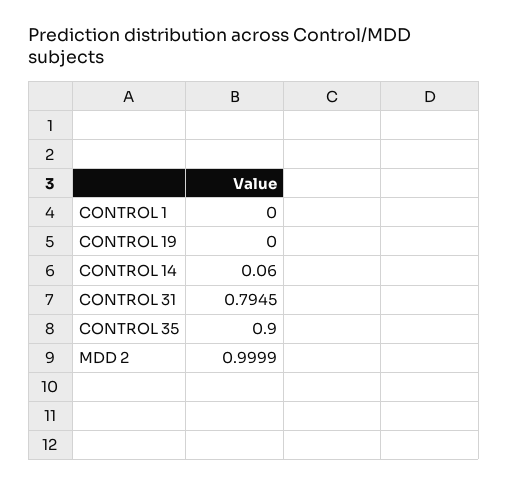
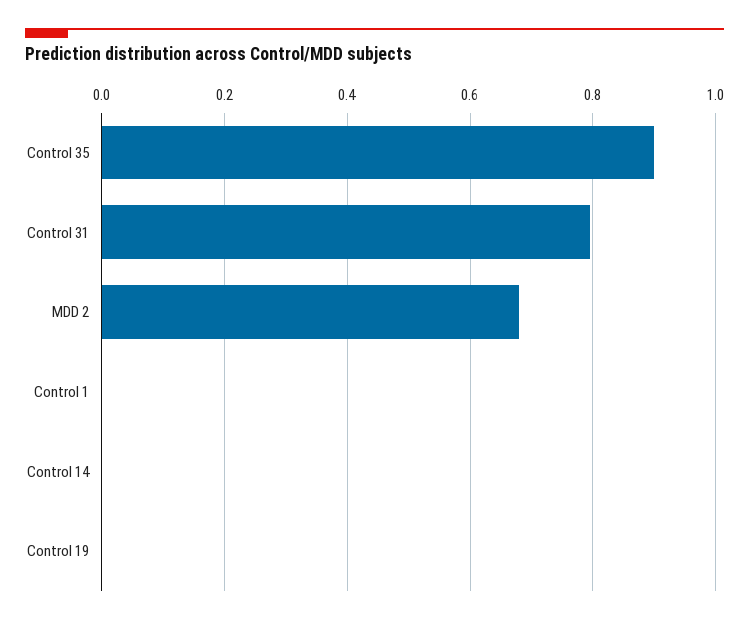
CONTROL 14: 0.06 -> 0
MDD 2: 0.9999 -> 0.68

